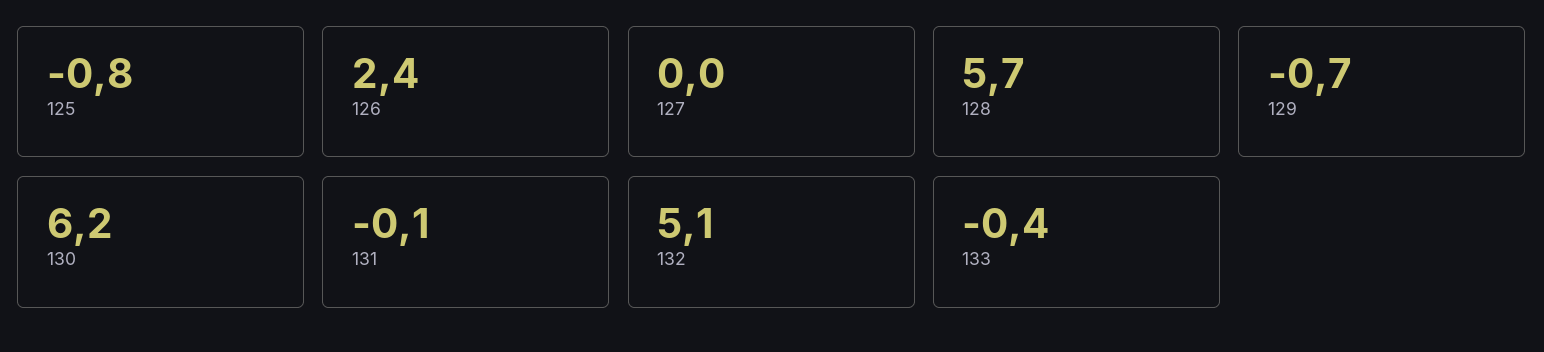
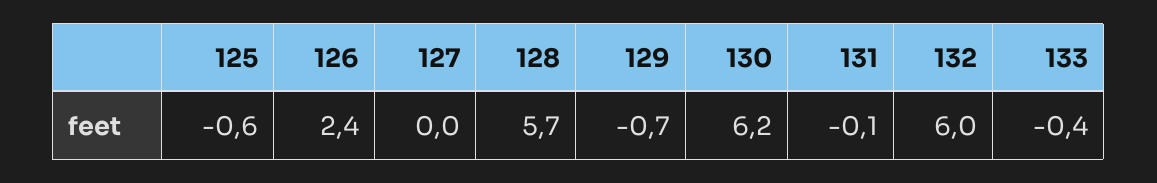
125: -0.8 -> -0.6
132: 5.1 -> 6

